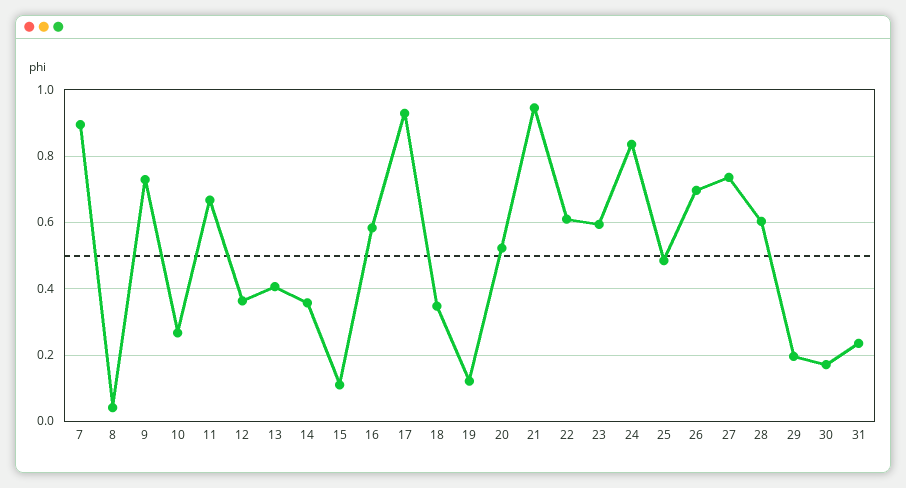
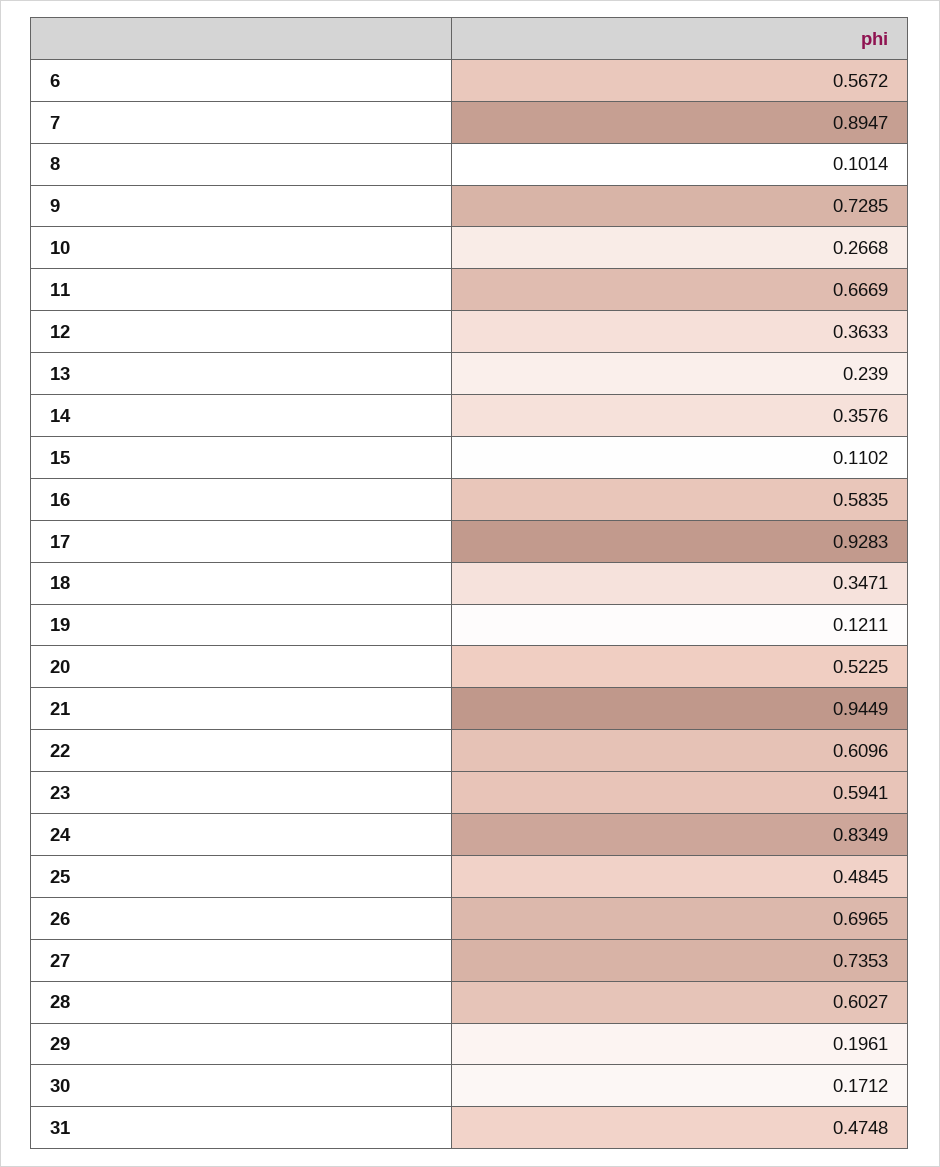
8: 0.04 -> 0.1014
13: 0.4 -> 0.239
31: 0.24 -> 0.4748
6: none -> 0.5672

